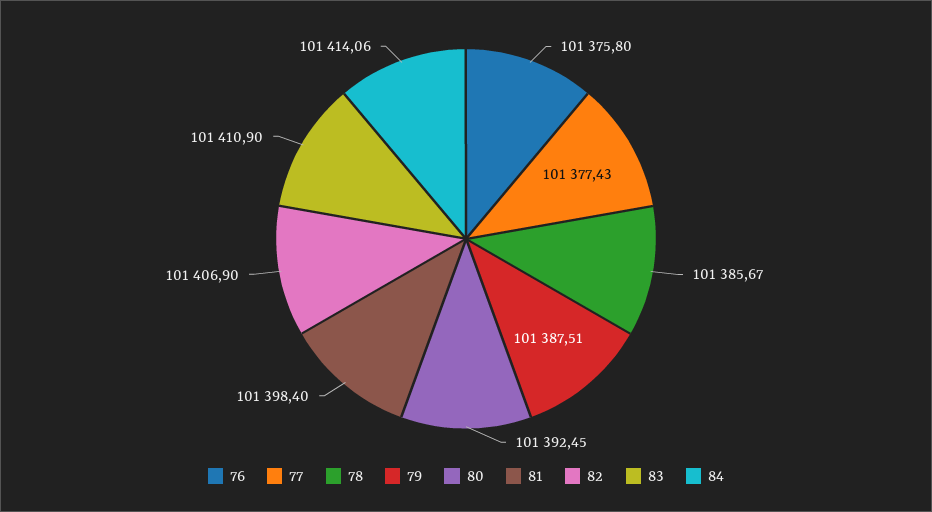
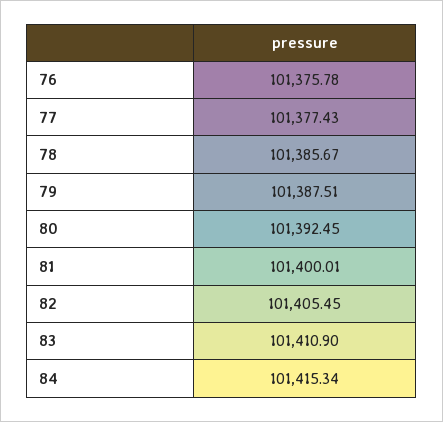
76: 101375.8 -> 101375.78
81: 101398.4 -> 101400.01
82: 101406.9 -> 101405.45
84: 101414.06 -> 101415.34

